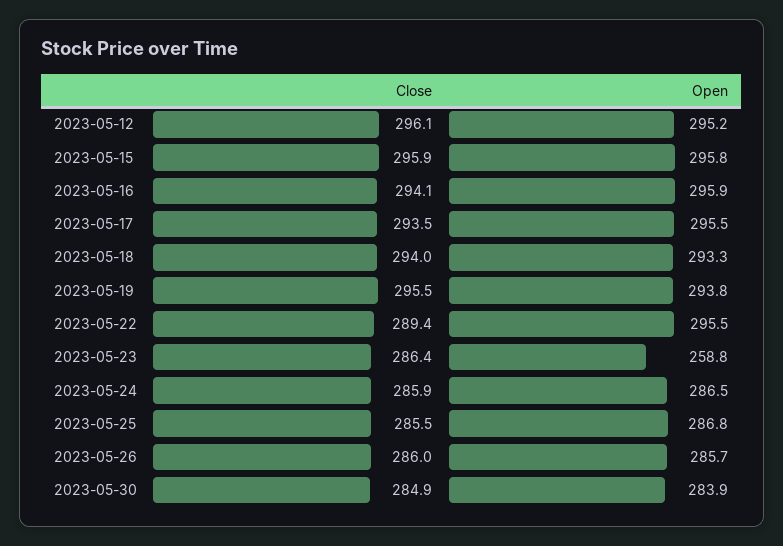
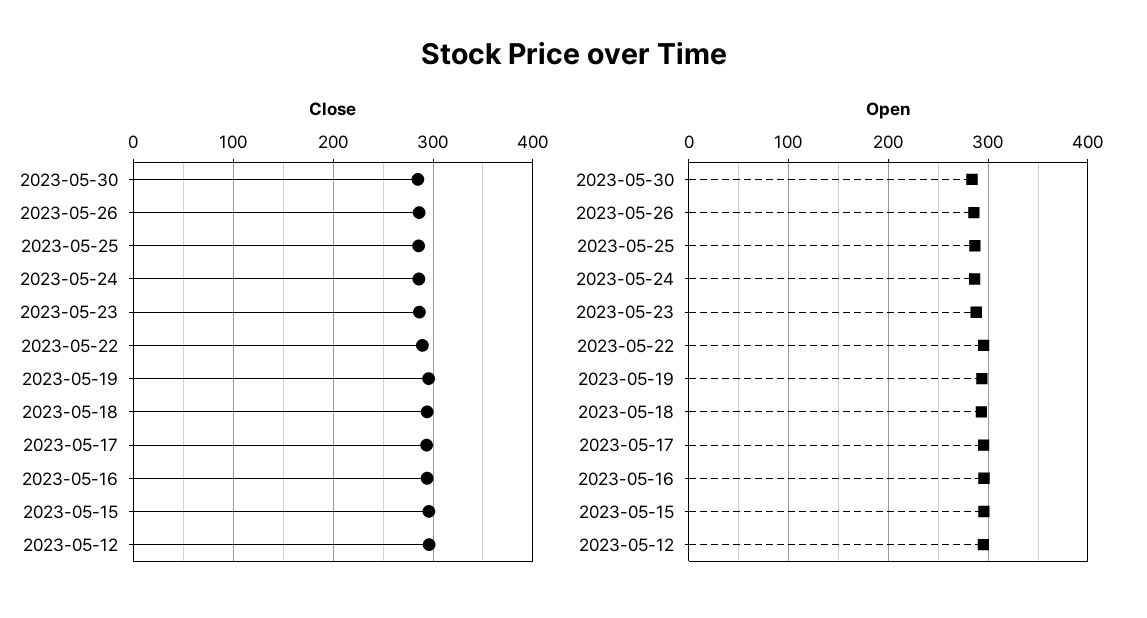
Open, 2023-05-23: 258.8 -> 290

